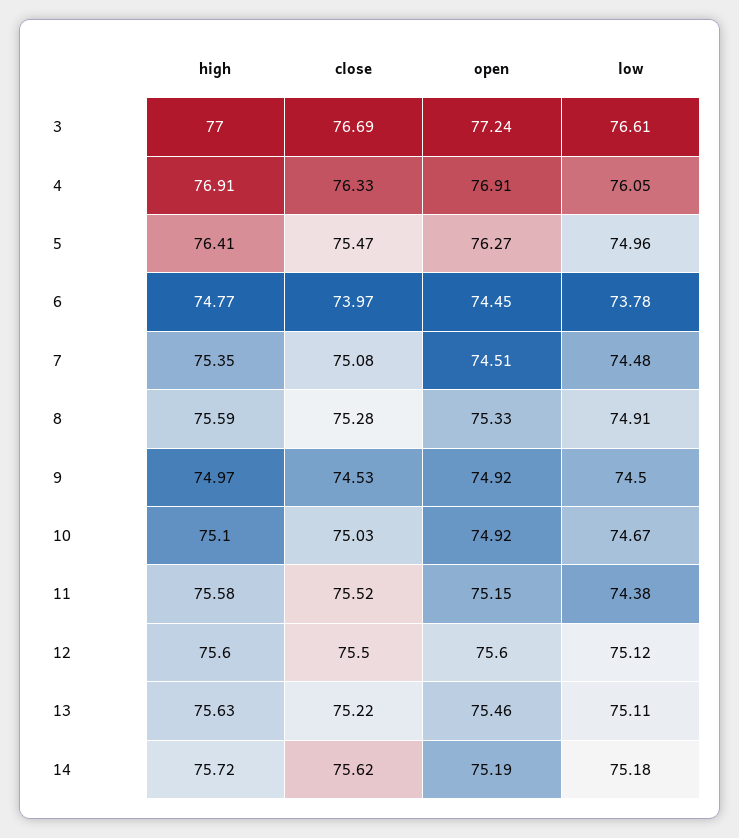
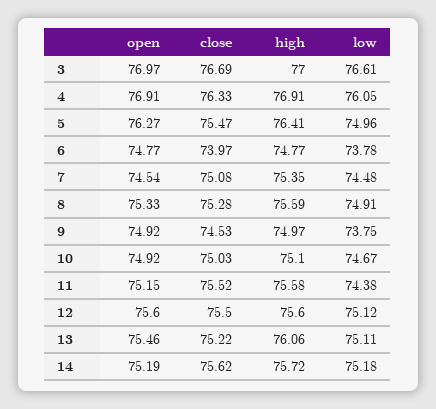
open, 3: 77.24 -> 76.97
open, 6: 74.45 -> 74.77
open, 7: 74.51 -> 74.54
low, 9: 74.5 -> 73.75
high, 13: 75.63 -> 76.06

